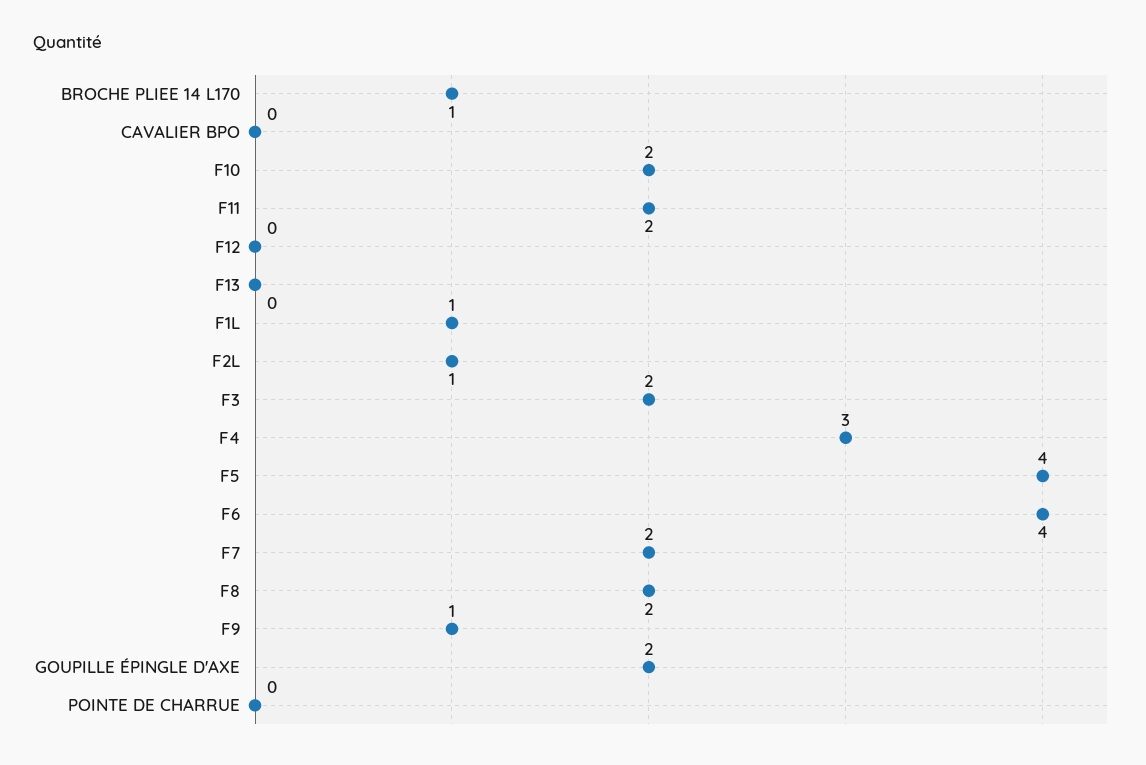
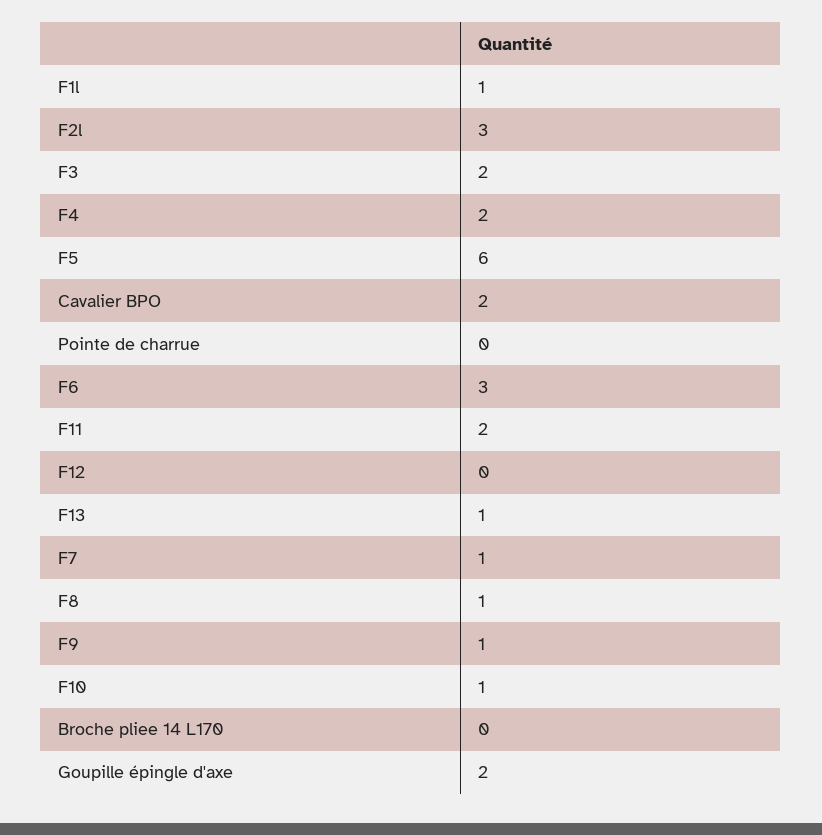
BROCHE PLIEE 14 L170: 1 -> 0
CAVALIER BPO: 0 -> 2
F10: 2 -> 1
F13: 0 -> 1
F2L: 1 -> 3
F4: 3 -> 2
F5: 4 -> 6
F6: 4 -> 3
F7: 2 -> 1
F8: 2 -> 1

